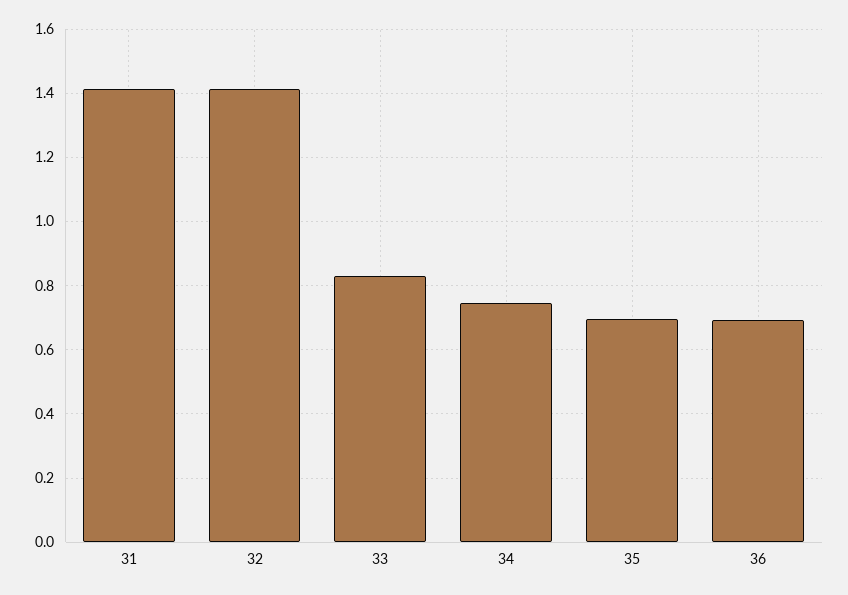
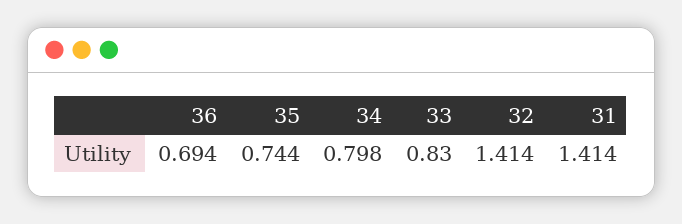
34: 0.74 -> 0.798
35: 0.7 -> 0.744

